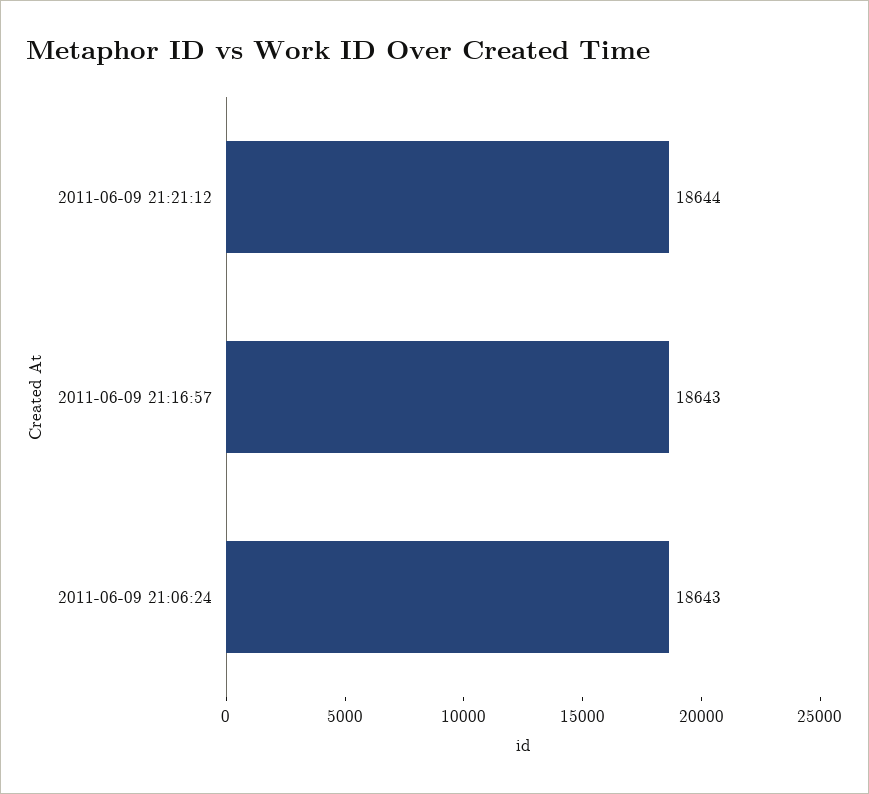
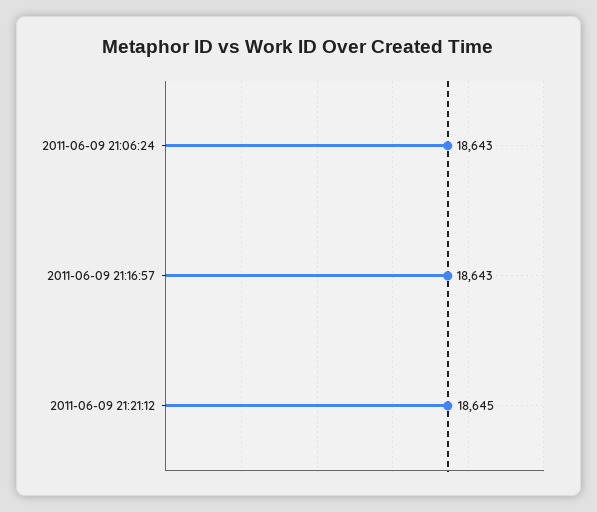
2011-06-09 21:21:12: 18644 -> 18645

